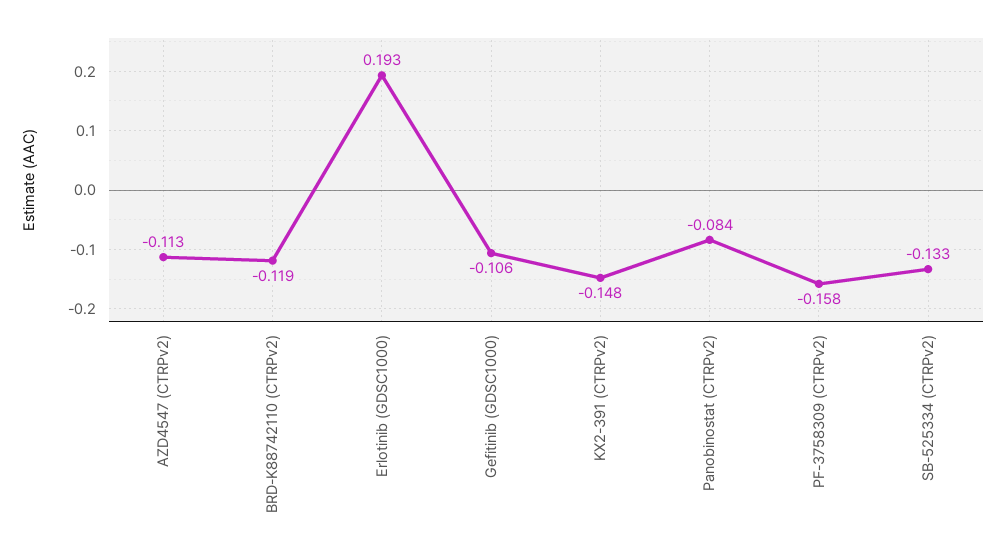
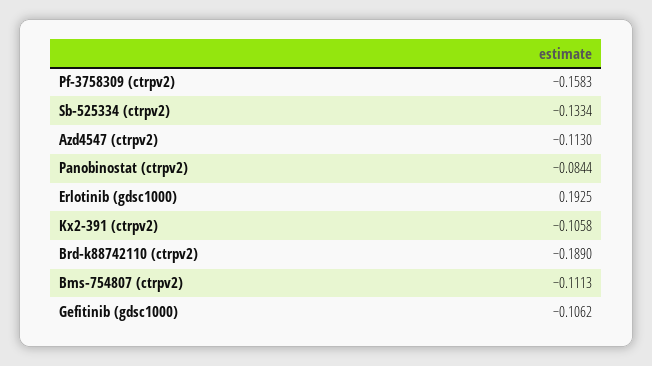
BRD-K88742110 (CTRPv2): -0.119 -> -0.189
KX2-391 (CTRPv2): -0.148 -> -0.1058
Bms-754807 (ctrpv2): none -> -0.1113

